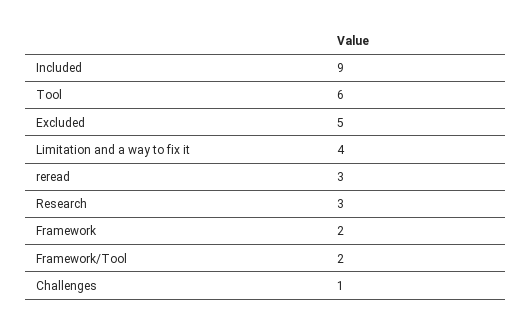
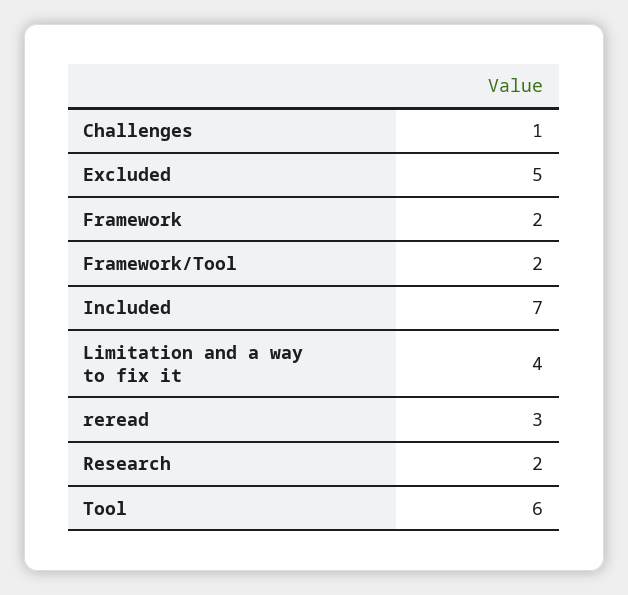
Included: 9 -> 7
Research: 3 -> 2

